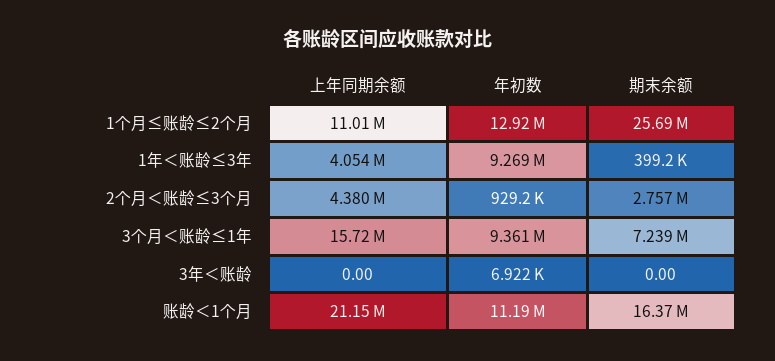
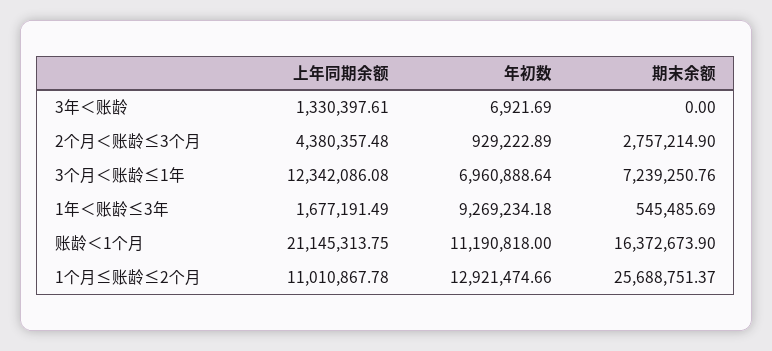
上年同期余额, 1年＜账龄≤3年: 4054000 -> 1677191.49
期末余额, 1年＜账龄≤3年: 399200 -> 545485.69
上年同期余额, 3个月＜账龄≤1年: 15720000 -> 12342086.08
年初数, 3个月＜账龄≤1年: 9361000 -> 6960888.64
上年同期余额, 3年＜账龄: 0 -> 1330397.61

